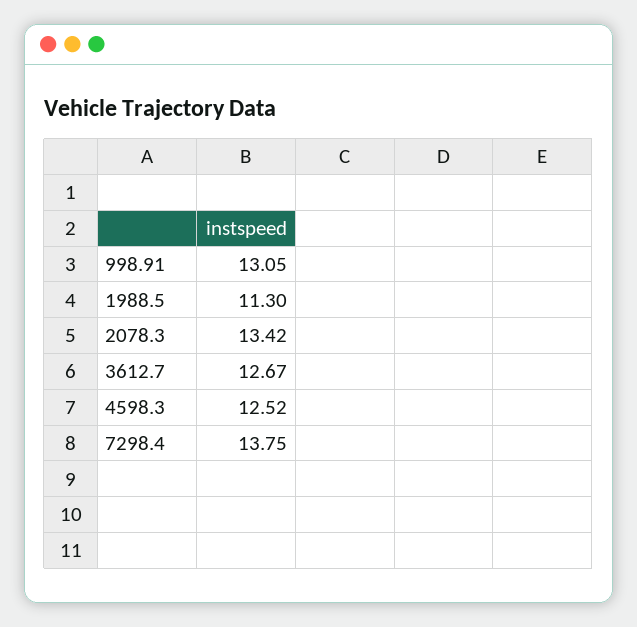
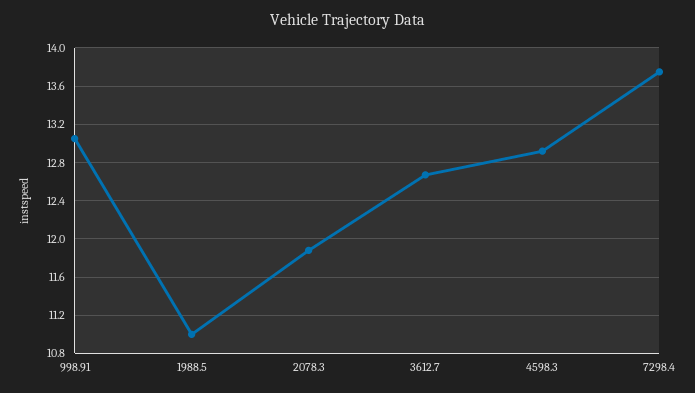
1988.5: 11.3 -> 11
2078.3: 13.42 -> 11.9
4598.3: 12.52 -> 12.9

